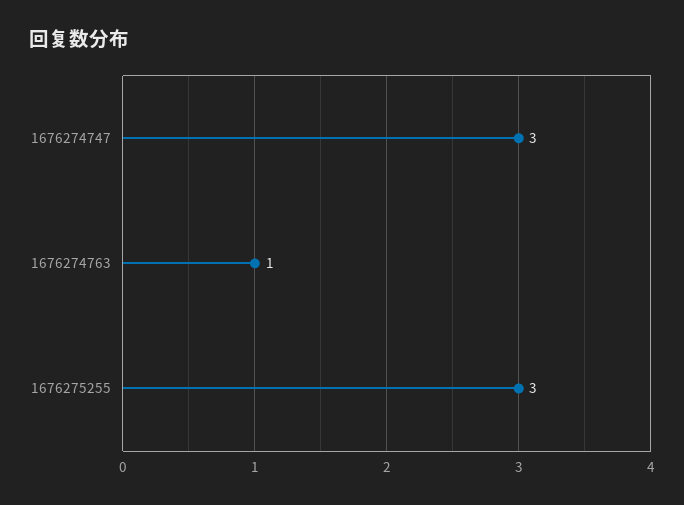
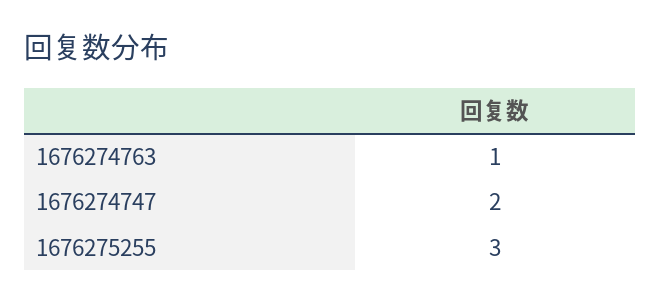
1676274747: 3 -> 2

